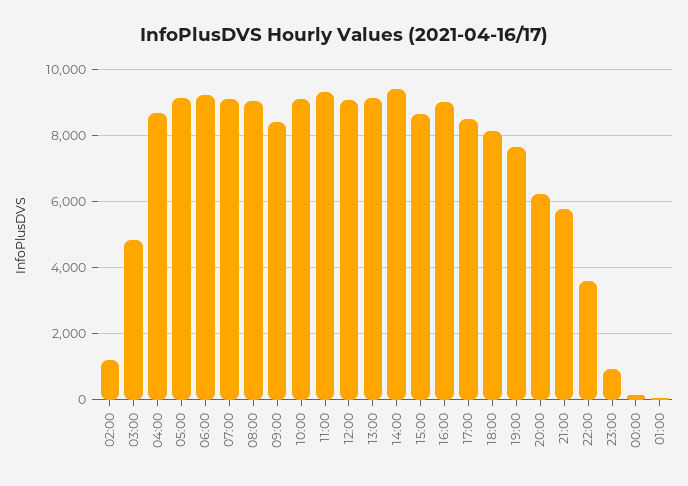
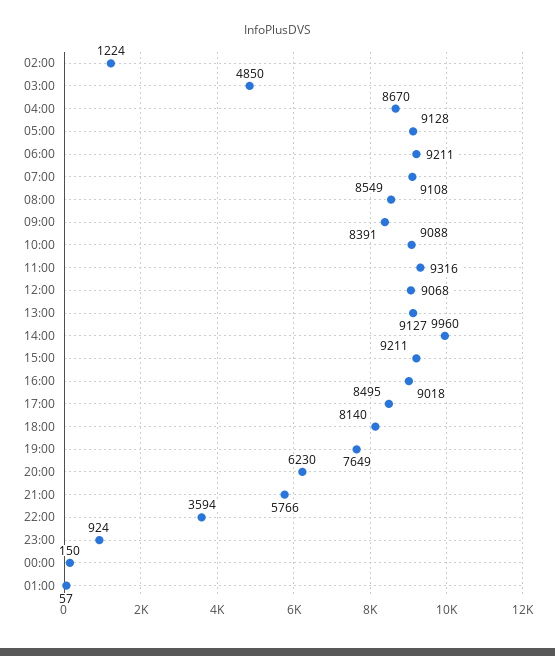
08:00: 9000 -> 8549
14:00: 9400 -> 9960
15:00: 8600 -> 9211

